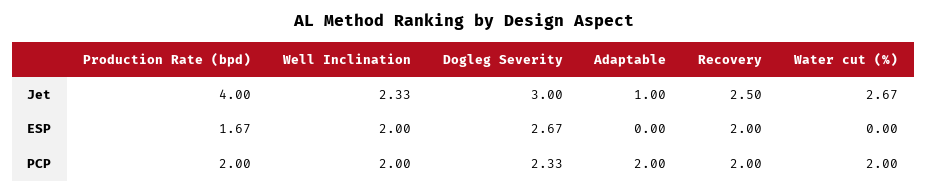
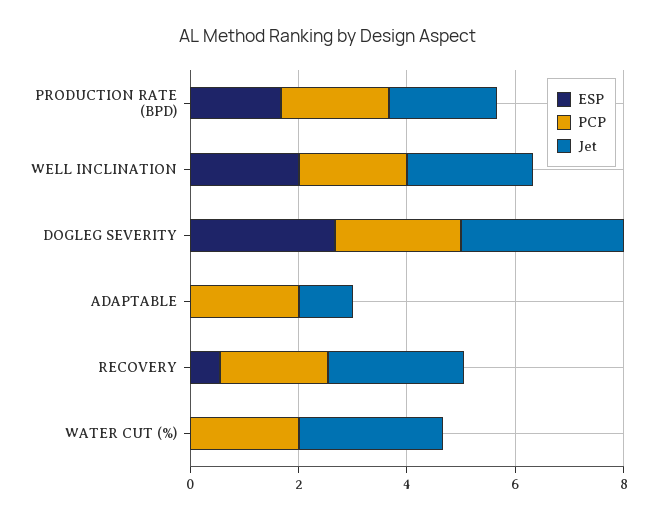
Jet, Production Rate (bpd): 4 -> 2
ESP, Recovery: 2 -> 0.5

